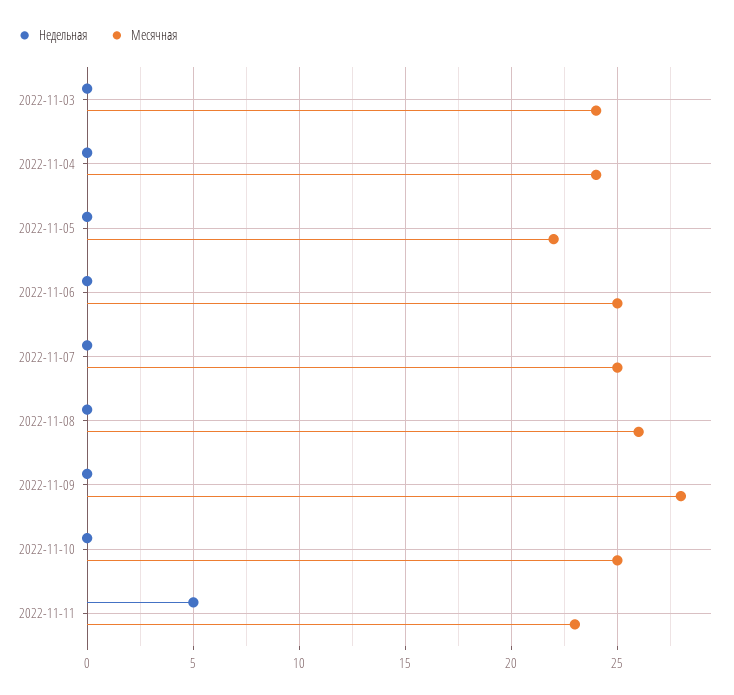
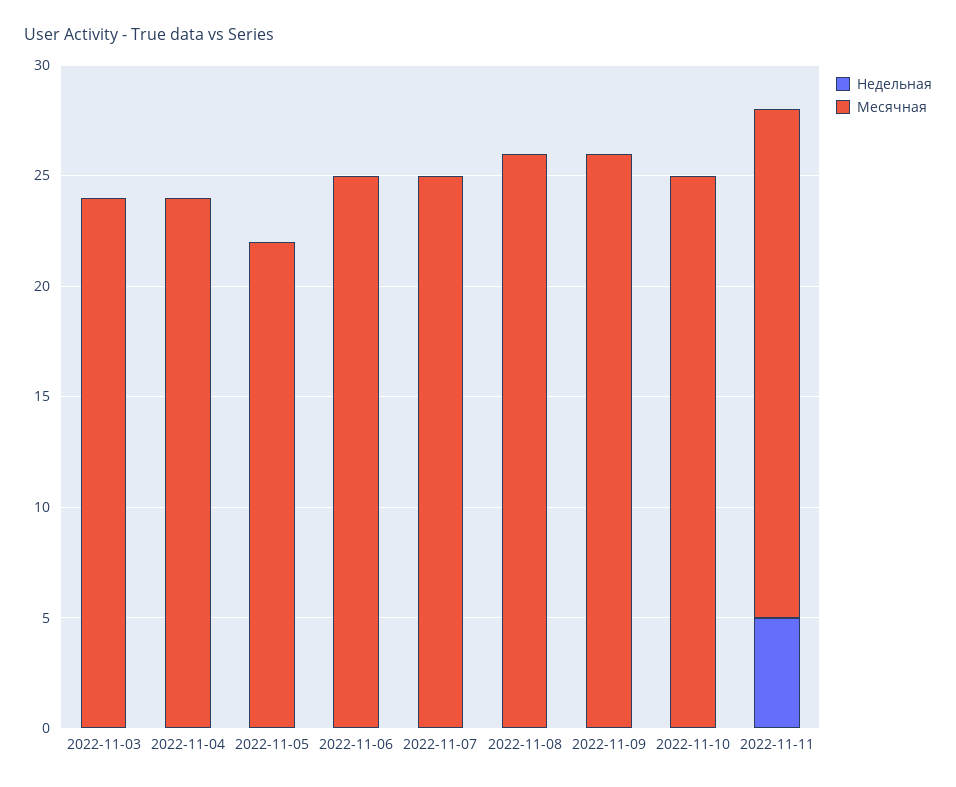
Месячная, 2022-11-09: 28 -> 26

